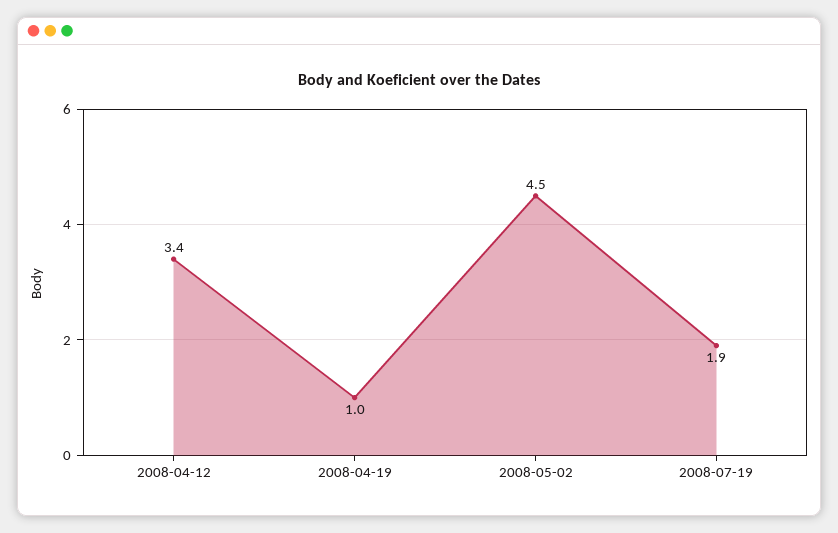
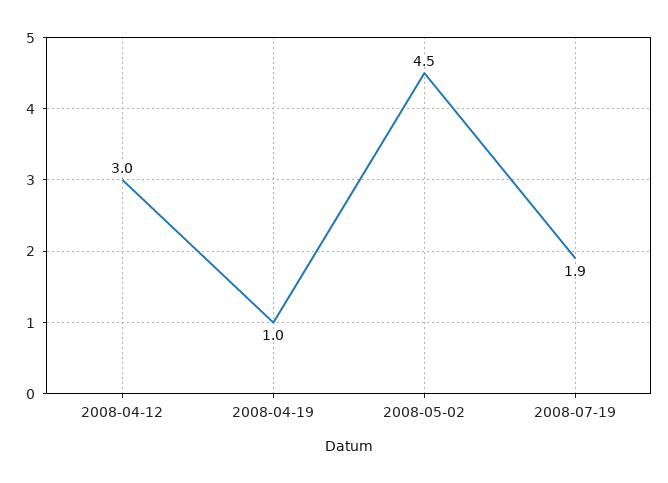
2008-04-12: 3.4 -> 3

